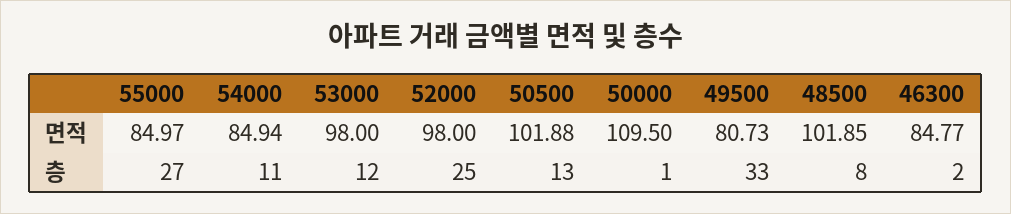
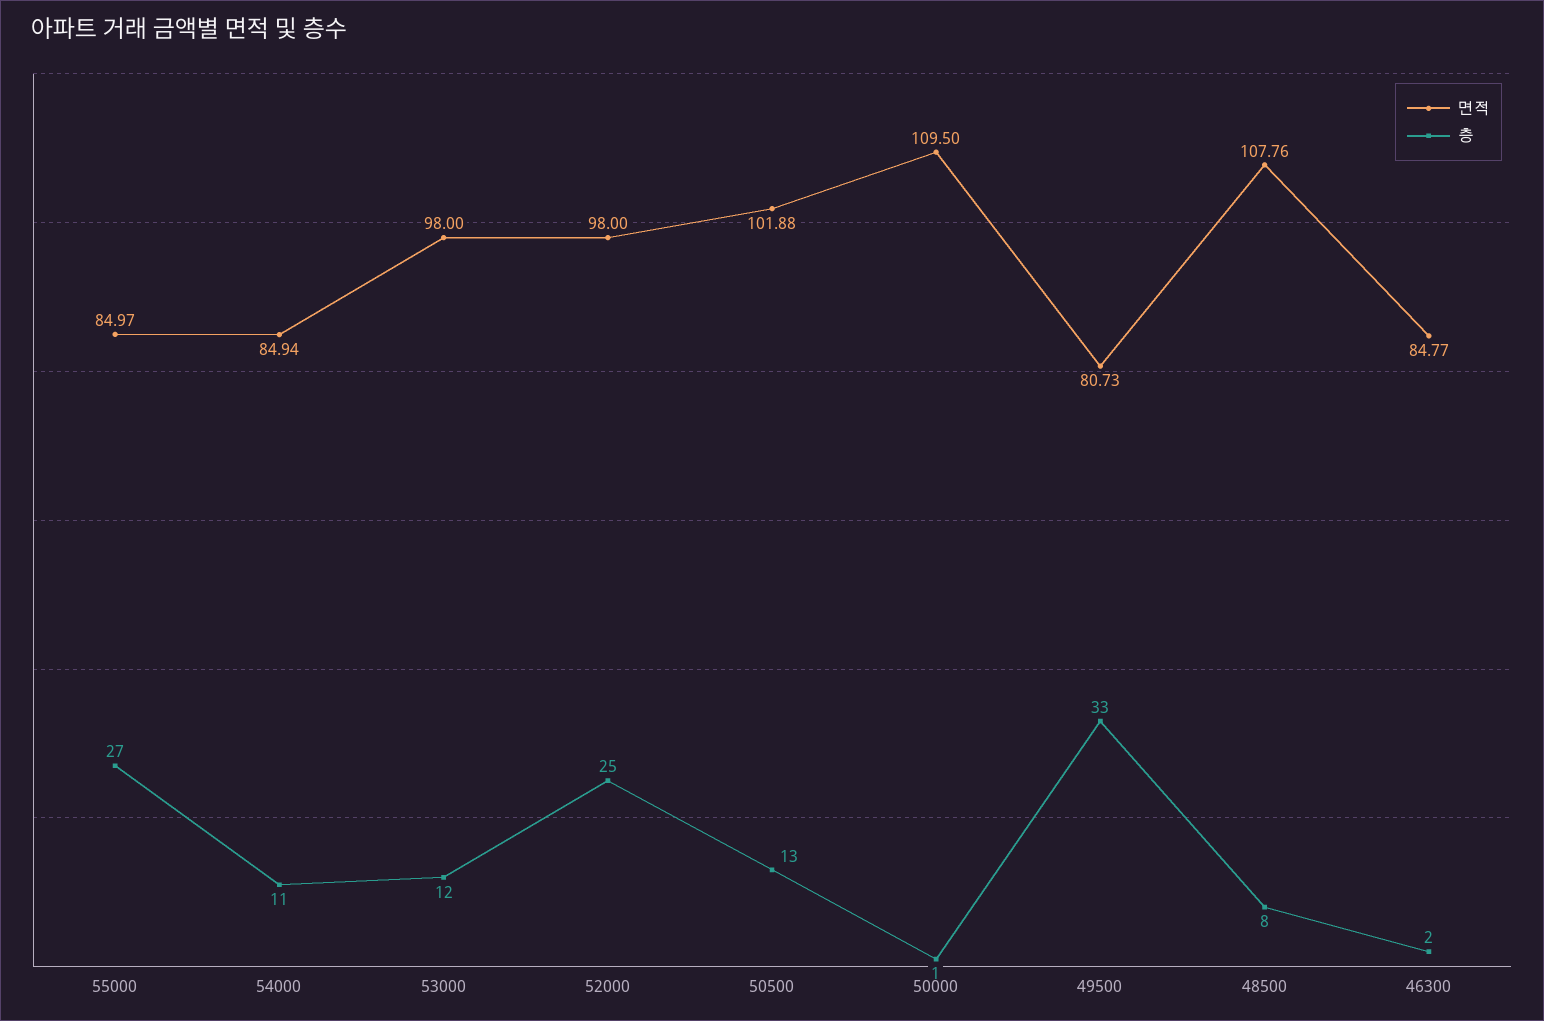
면적, 48500: 101.85 -> 107.76

